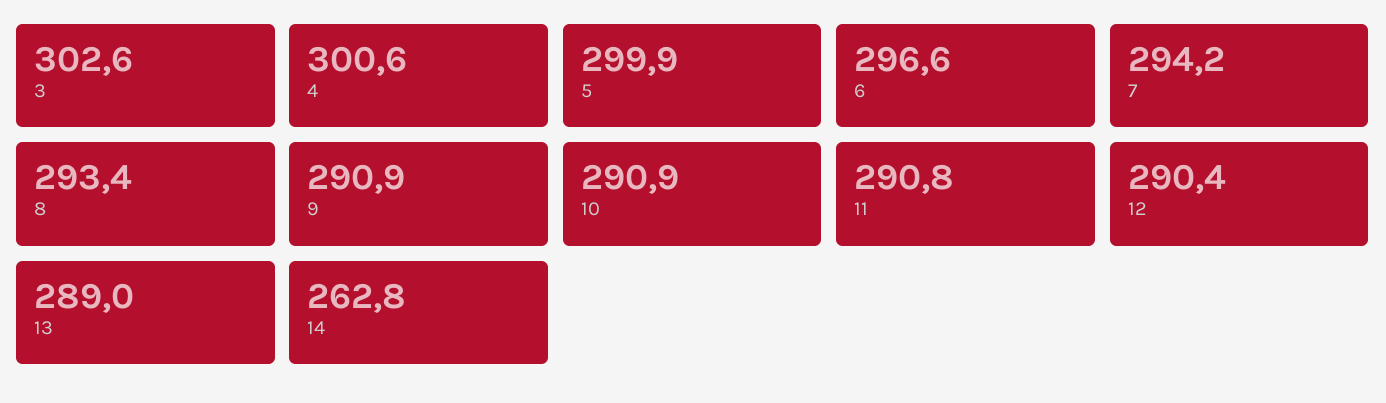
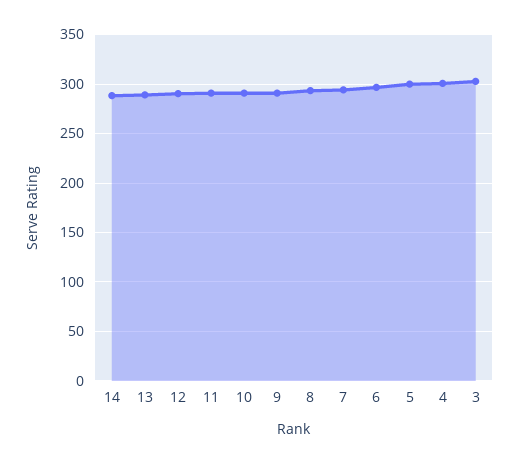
14: 262.8 -> 290

